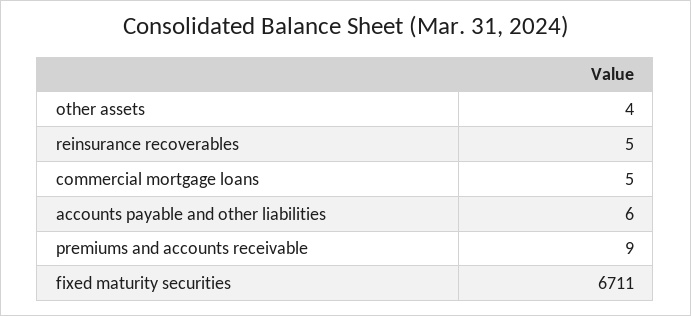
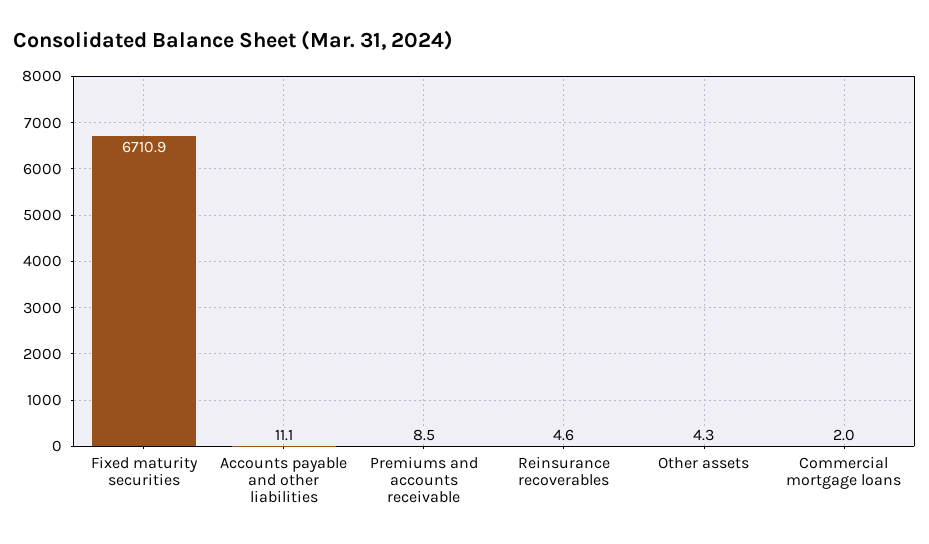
commercial mortgage loans: 5 -> 2
accounts payable and other liabilities: 6 -> 11.1

